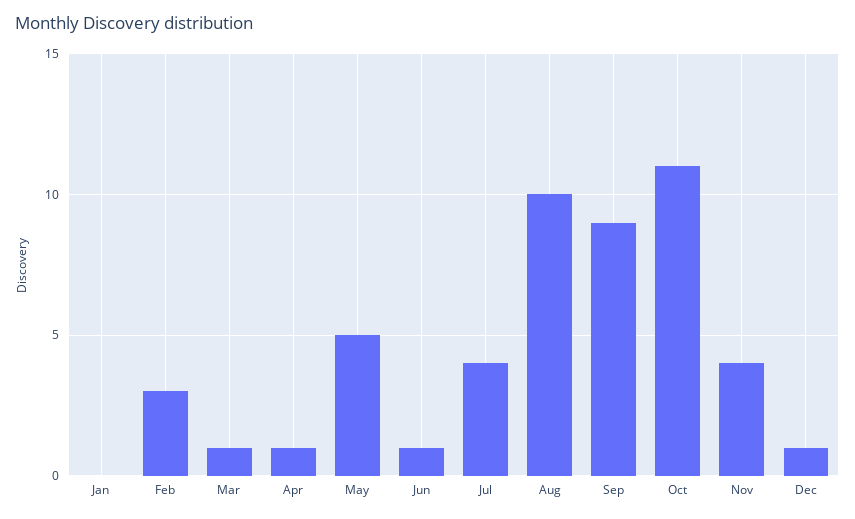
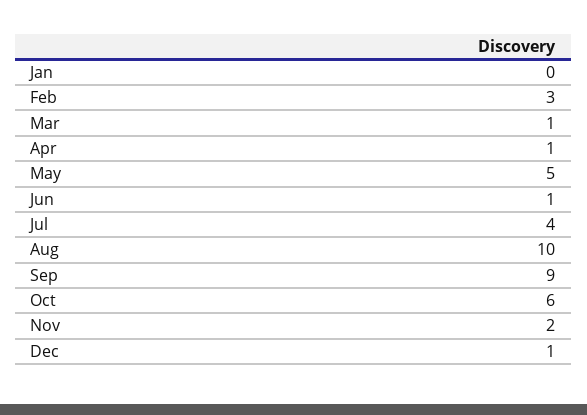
Oct: 11 -> 6
Nov: 4 -> 2

